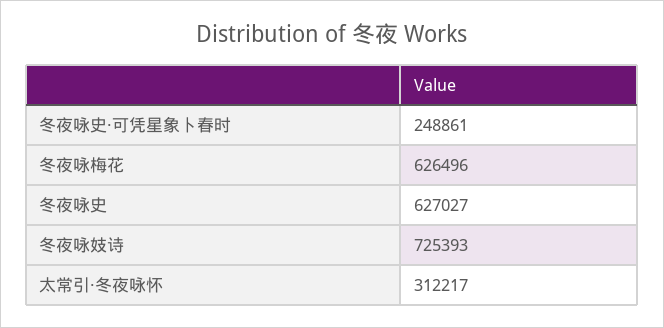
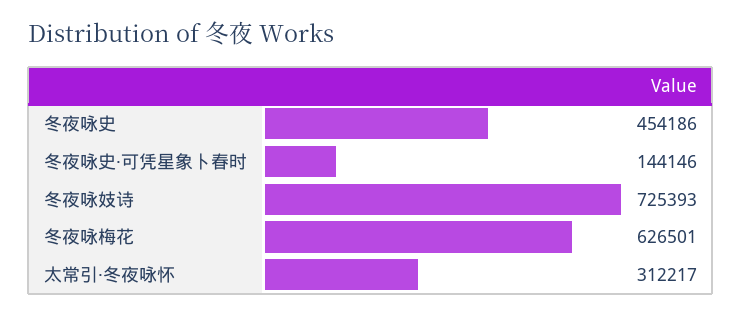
冬夜咏史·可凭星象卜春时: 248861 -> 144146
冬夜咏梅花: 626496 -> 626501
冬夜咏史: 627027 -> 454186

